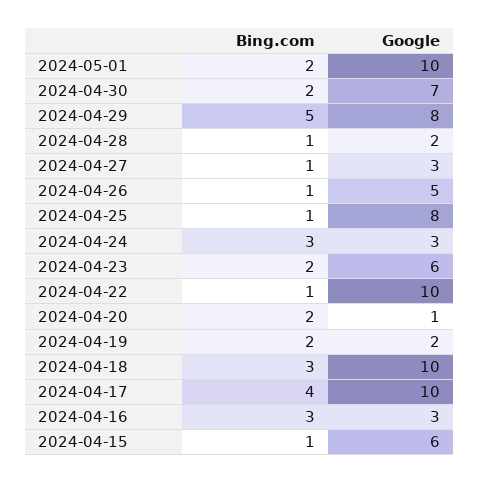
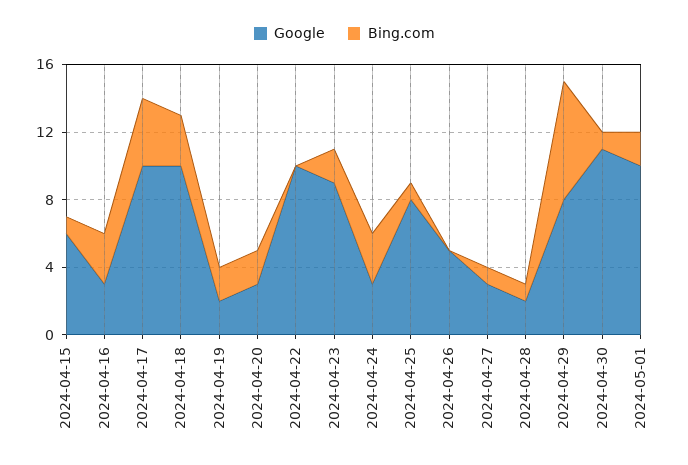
Bing.com, 2024-04-30: 2 -> 1
Google, 2024-04-30: 7 -> 11
Bing.com, 2024-04-29: 5 -> 7
Bing.com, 2024-04-26: 1 -> 0
Google, 2024-04-23: 6 -> 9
Bing.com, 2024-04-22: 1 -> 0
Google, 2024-04-20: 1 -> 3

